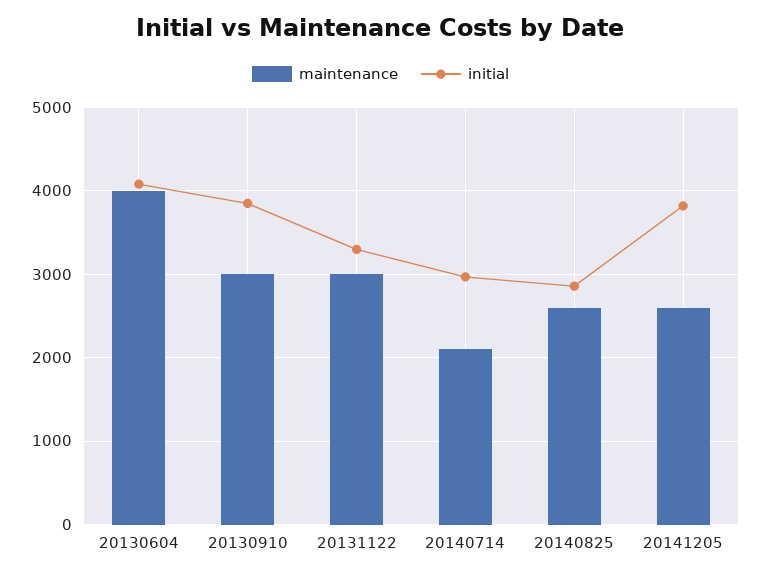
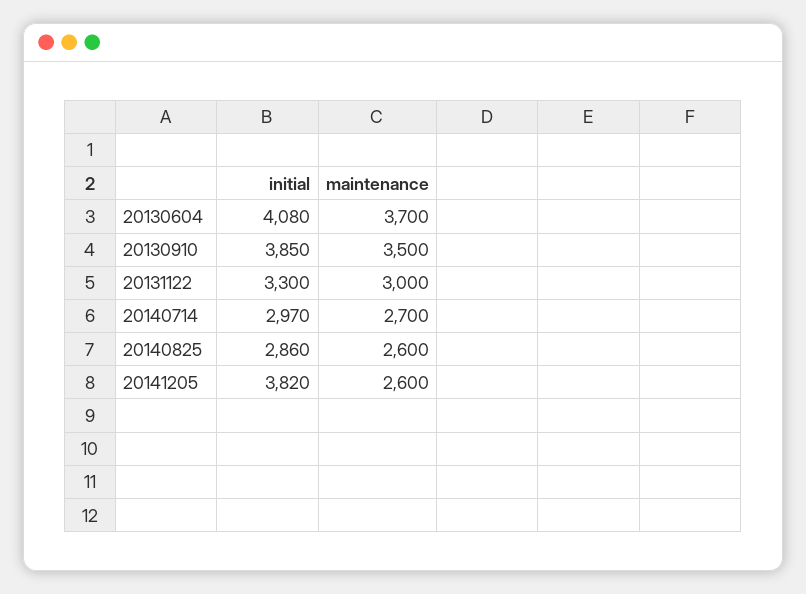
maintenance, 20130604: 4000 -> 3700
maintenance, 20130910: 3000 -> 3500
maintenance, 20140714: 2100 -> 2700

